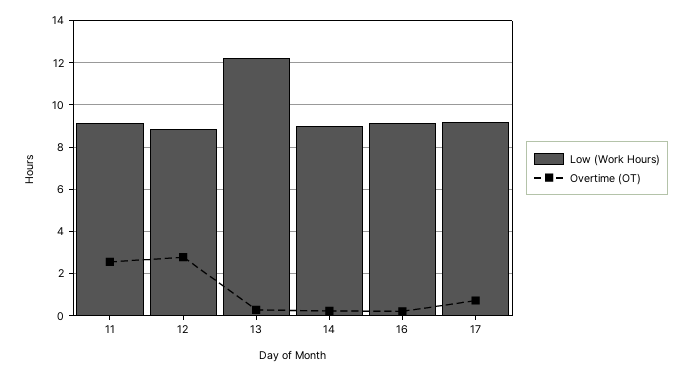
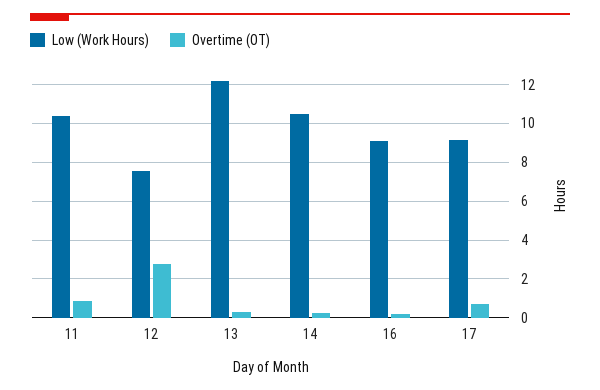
Low (Work Hours), 11: 9 -> 10.5
Overtime (OT), 11: 2.5 -> 1
Low (Work Hours), 12: 9 -> 7.5
Low (Work Hours), 14: 9 -> 10.5

